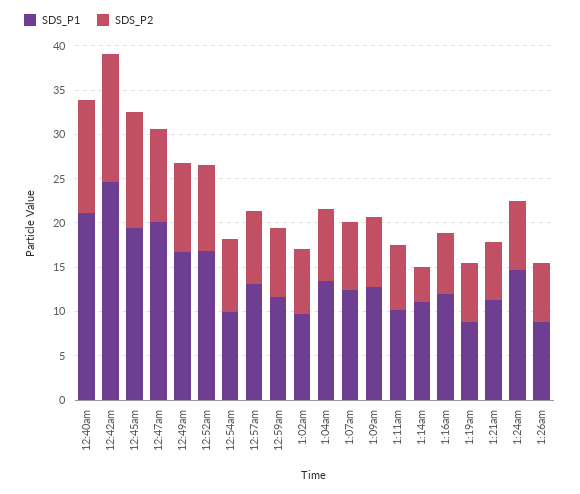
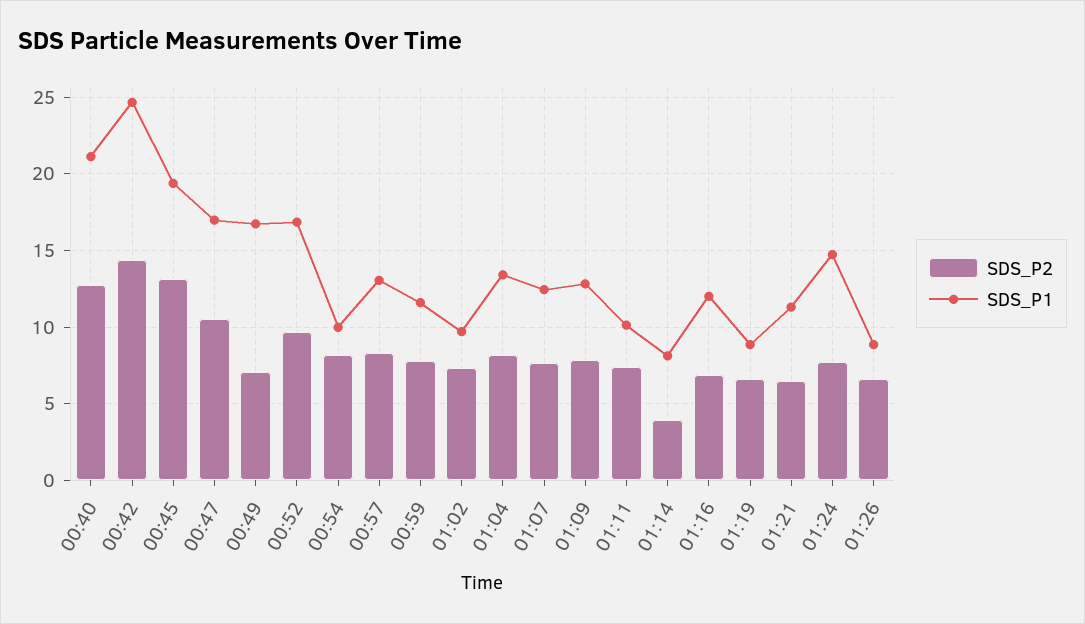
SDS_P1, 12:47am: 20 -> 17
SDS_P2, 12:49am: 10 -> 7
SDS_P1, 1:14am: 11 -> 8

